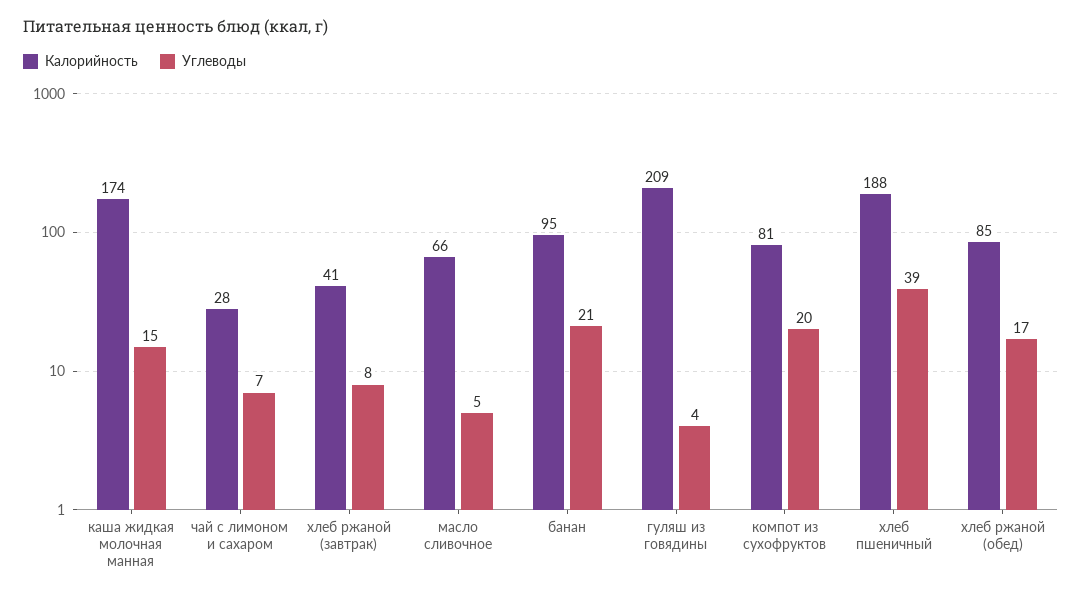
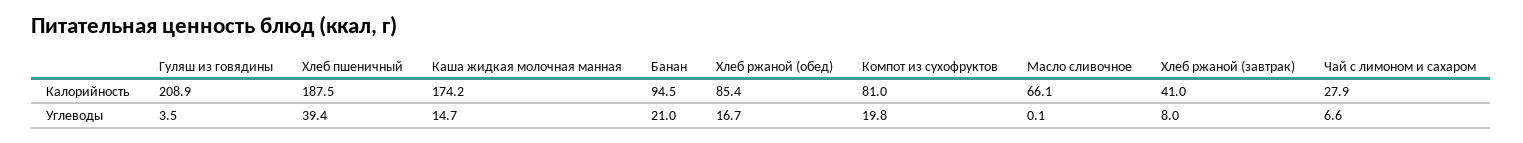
Углеводы, масло сливочное: 5 -> 0.1

